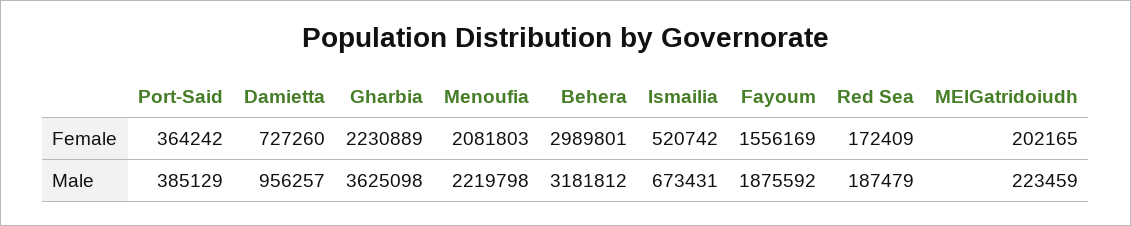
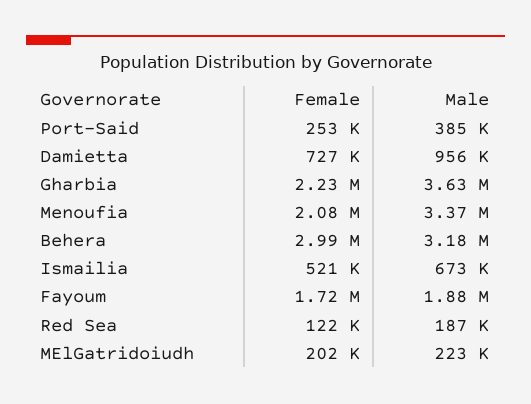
Port-Said, Female: 364242 -> 253000
Fayoum, Female: 1556169 -> 1720000
Red Sea, Female: 172409 -> 122000
Menoufia, Male: 2219798 -> 3370000

